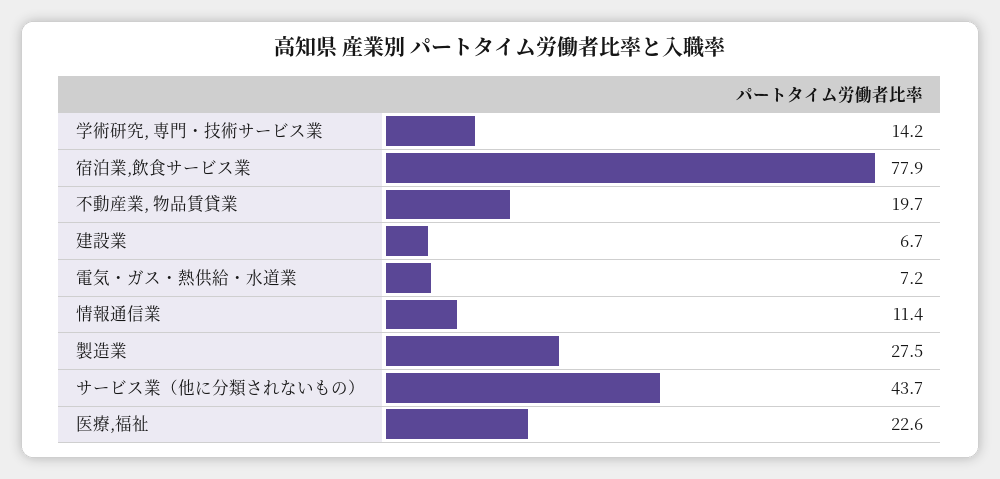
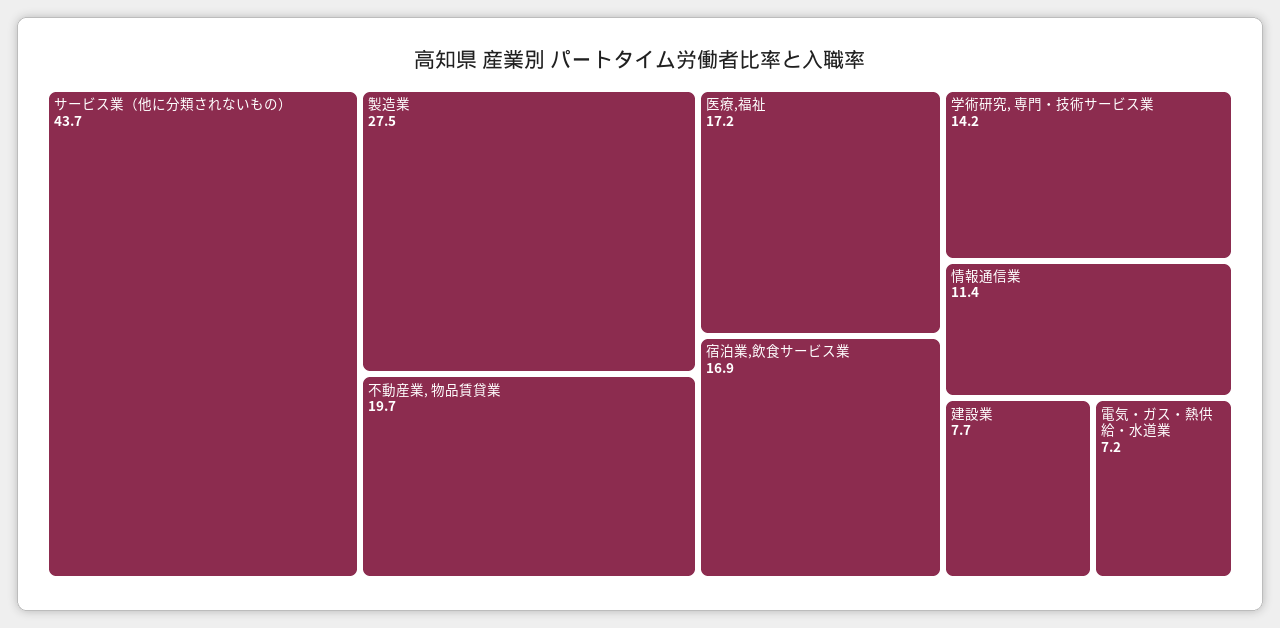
宿泊業,飲食サービス業: 77.9 -> 16.9
建設業: 6.7 -> 7.7
医療,福祉: 22.6 -> 17.2

